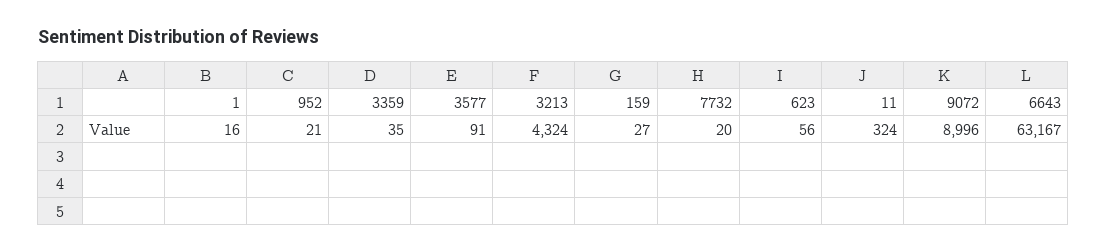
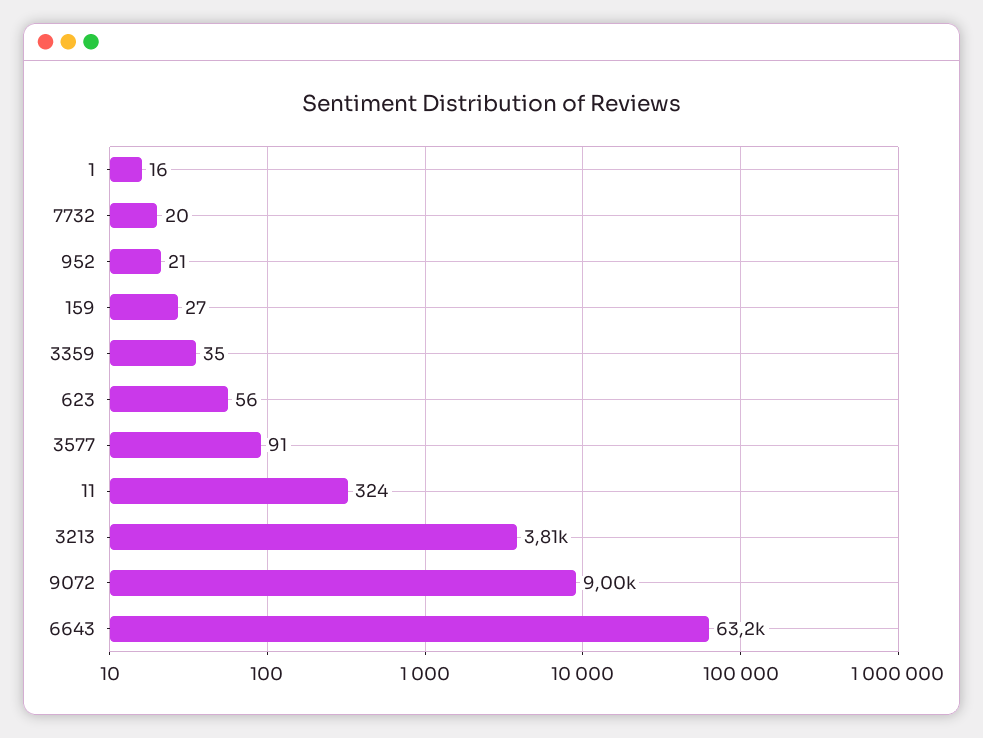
3213: 4324 -> 3810

